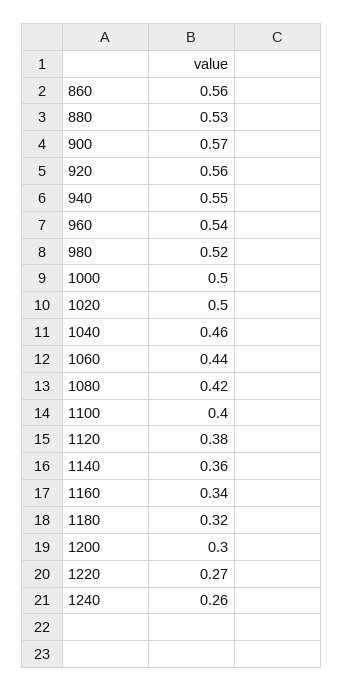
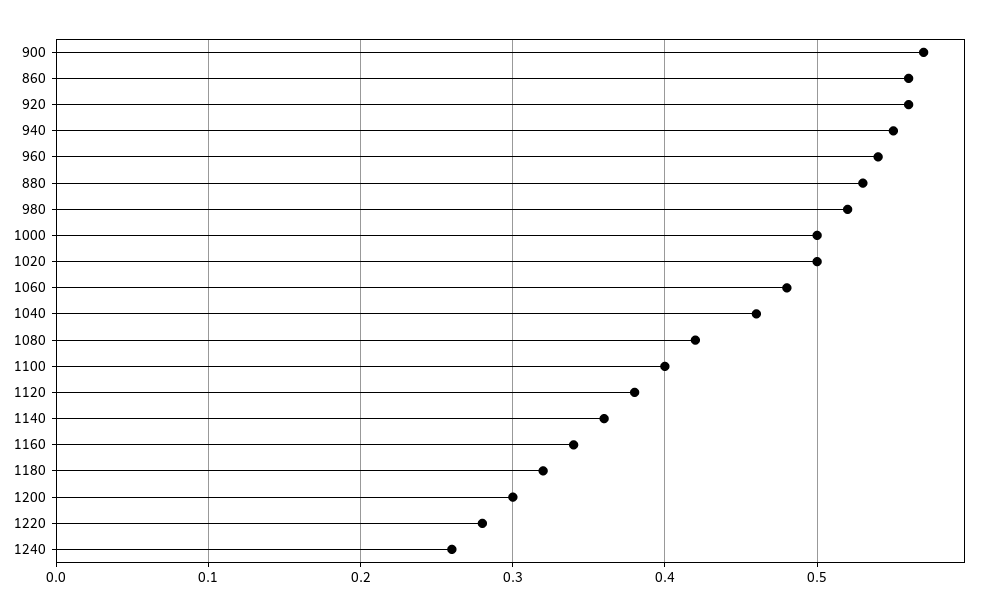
1060: 0.44 -> 0.48
1220: 0.27 -> 0.28

